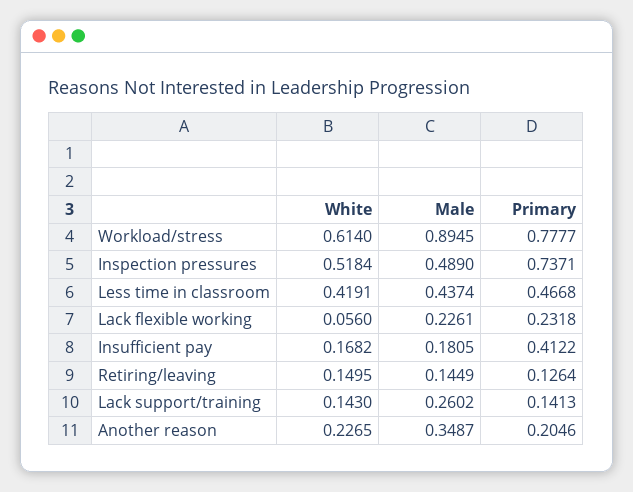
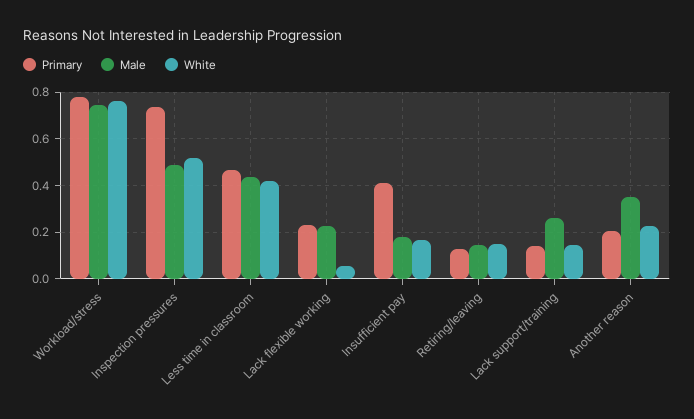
White, Workload/stress: 0.614 -> 0.75
Male, Workload/stress: 0.8945 -> 0.75

